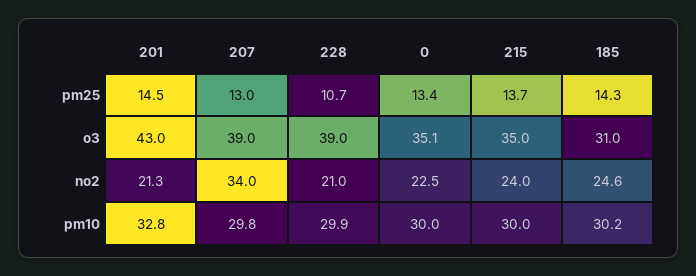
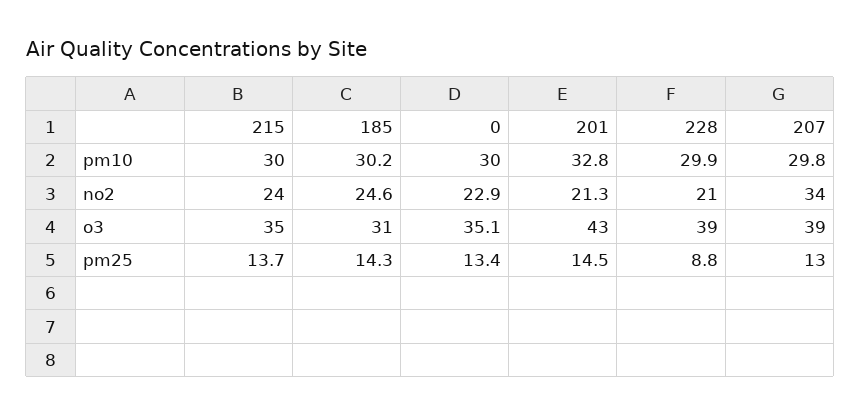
228, pm25: 10.7 -> 8.8
0, no2: 22.5 -> 22.9

